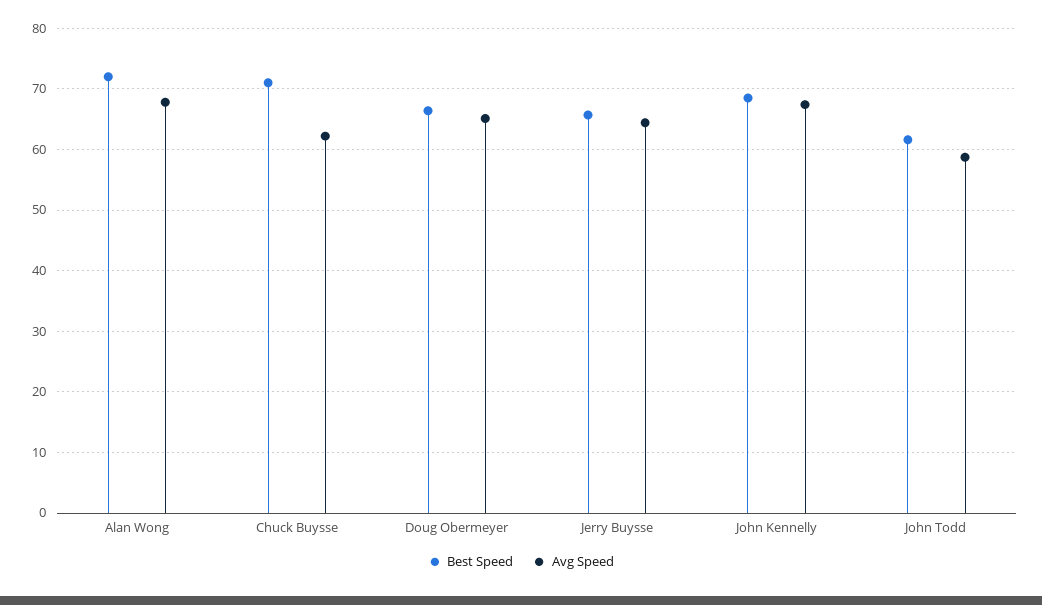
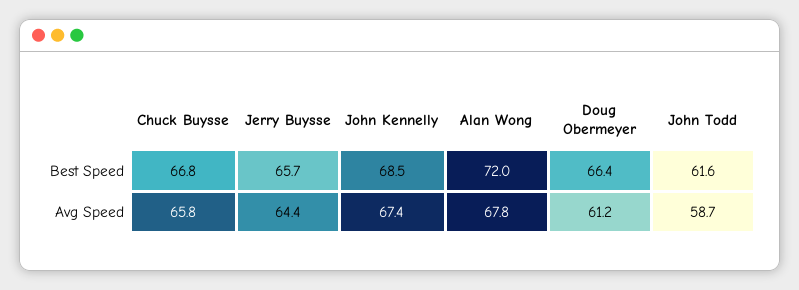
Best Speed, Chuck Buysse: 71 -> 66.8
Avg Speed, Chuck Buysse: 62 -> 65.8
Avg Speed, Doug Obermeyer: 65 -> 61.2

